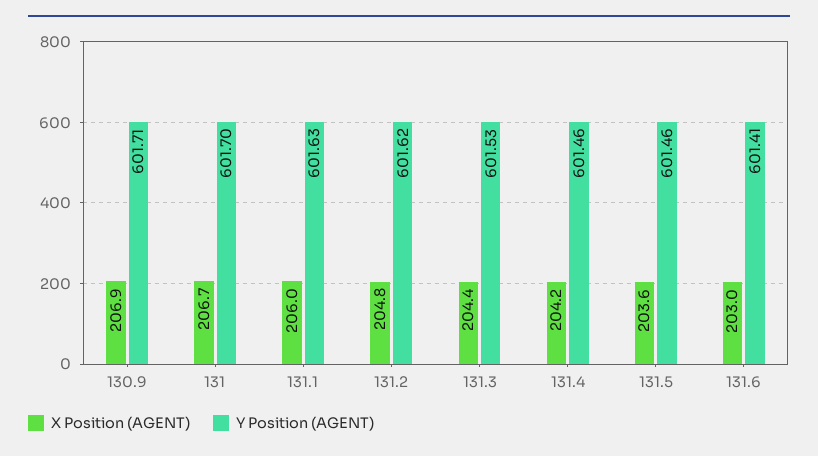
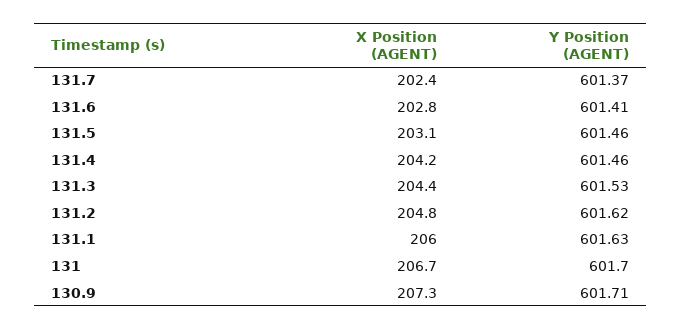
X Position (AGENT), 130.9: 206.9 -> 207.3
X Position (AGENT), 131.5: 203.6 -> 203.1
X Position (AGENT), 131.6: 203 -> 202.8
X Position (AGENT), 131.7: none -> 202.4
Y Position (AGENT), 131.7: none -> 601.37

